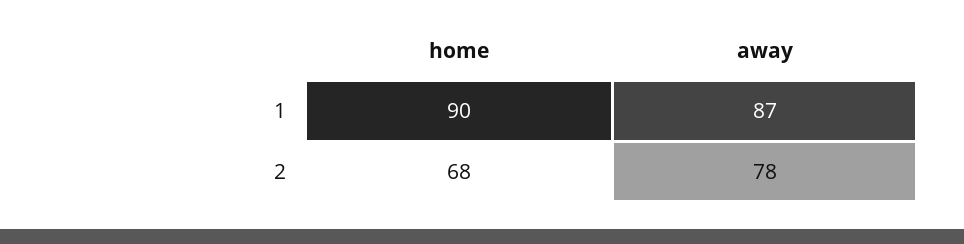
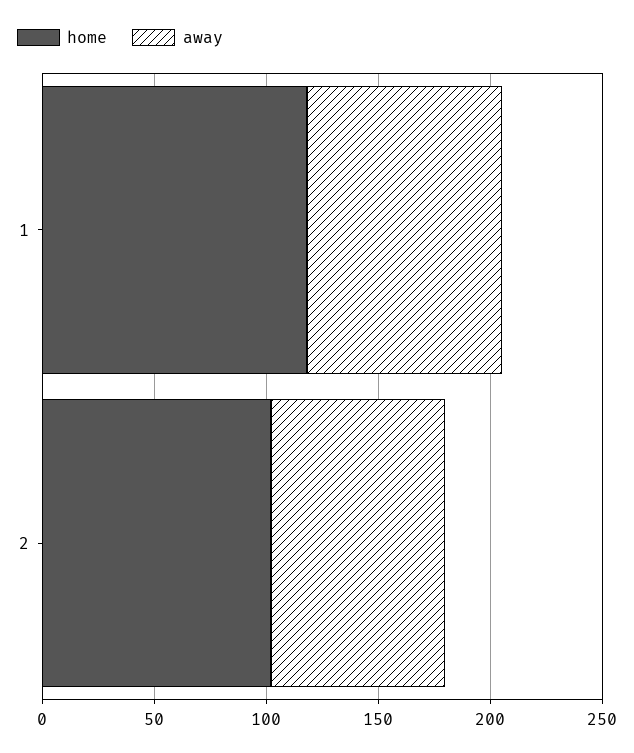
home, 1: 90 -> 120
home, 2: 68 -> 100

